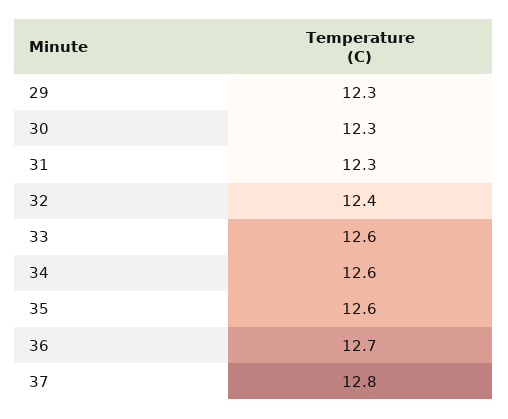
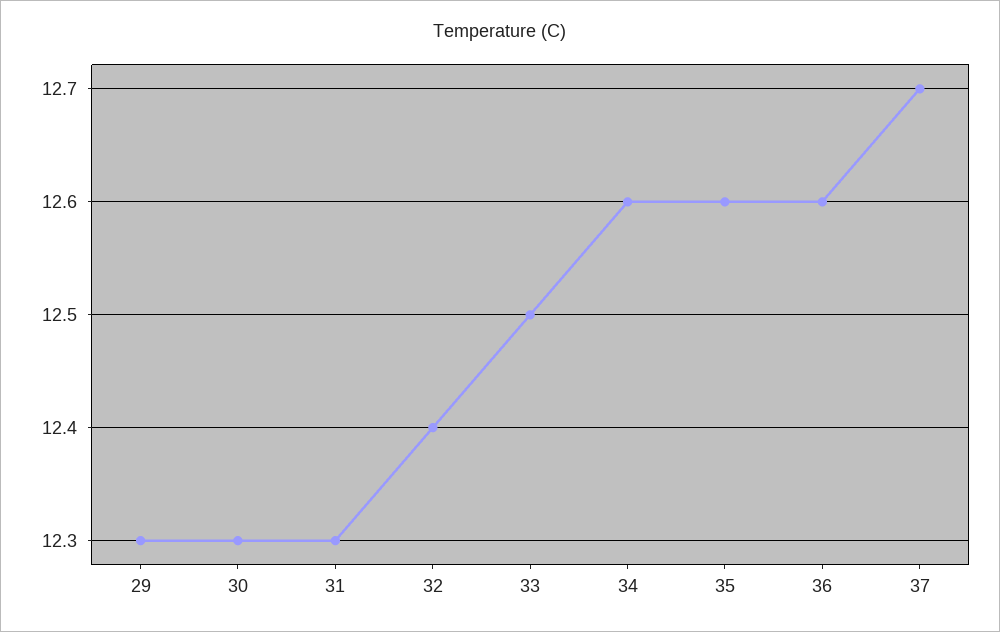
33: 12.6 -> 12.5
36: 12.7 -> 12.6
37: 12.8 -> 12.7

